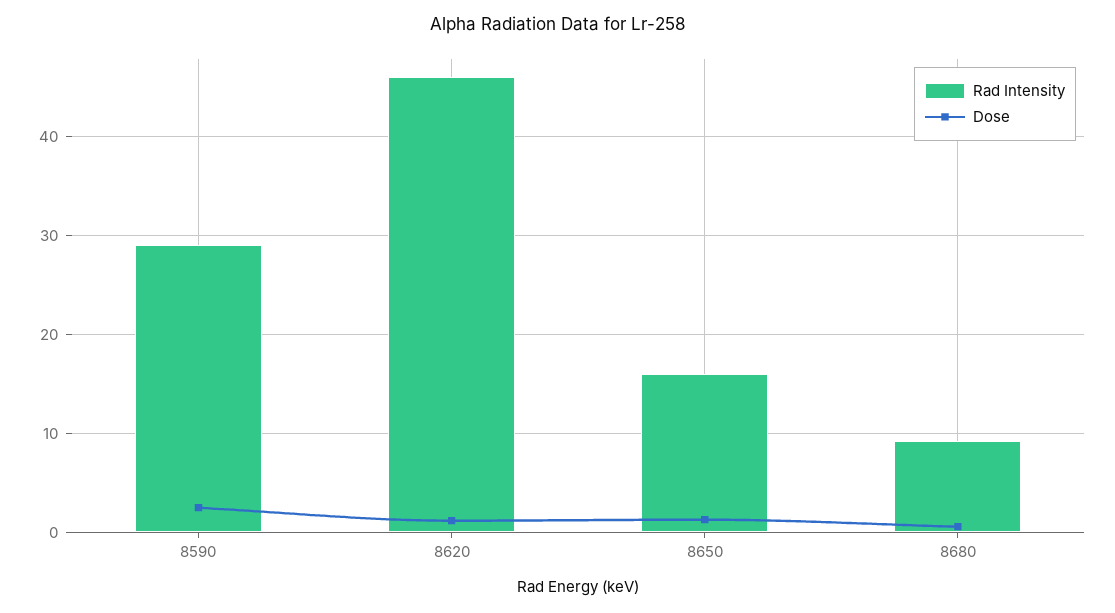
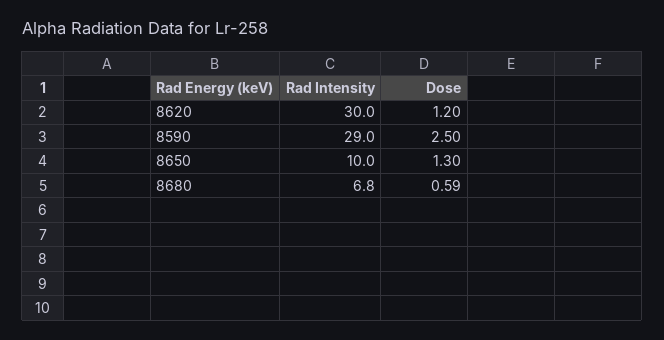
Rad Intensity, 8620: 46 -> 30
Rad Intensity, 8650: 16 -> 10
Rad Intensity, 8680: 9 -> 6.8

